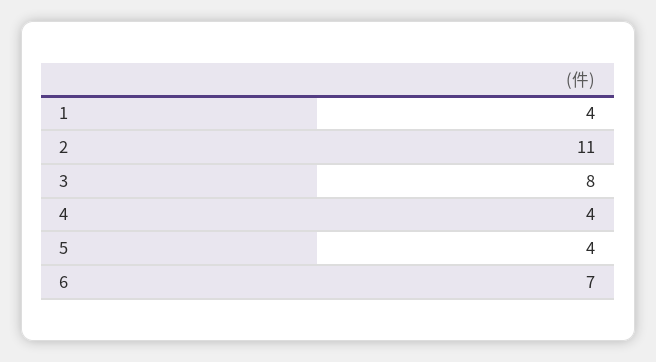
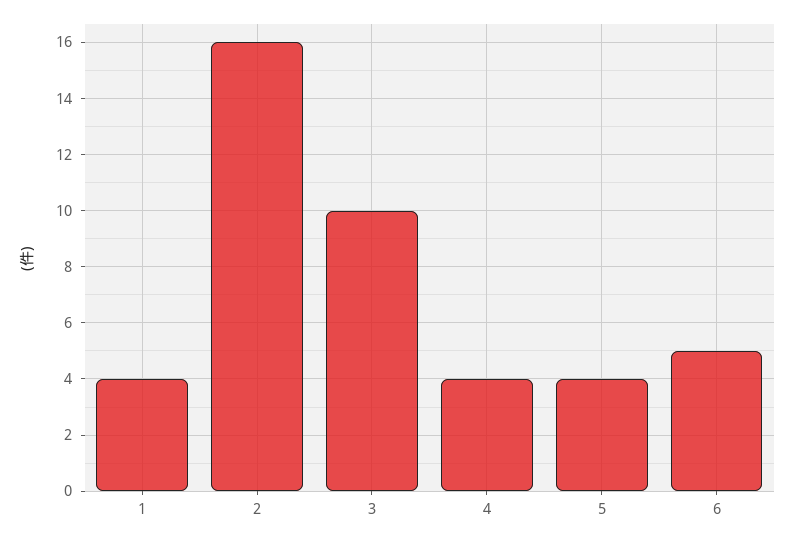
2: 11 -> 16
3: 8 -> 10
6: 7 -> 5

